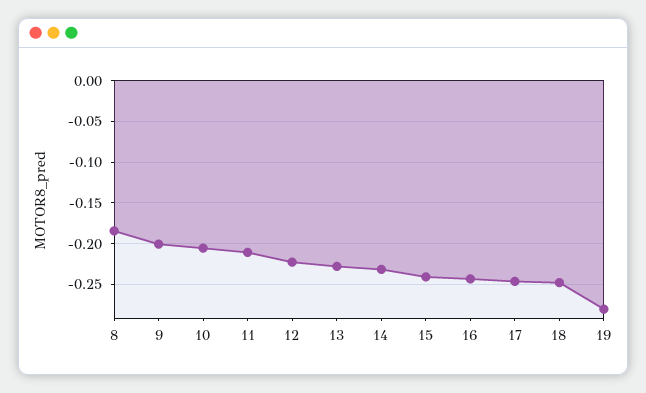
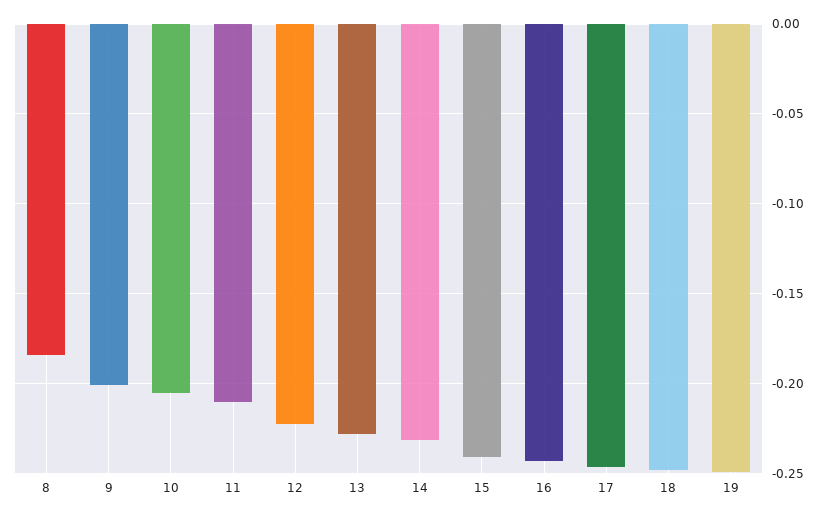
19: -0.28 -> -0.25

